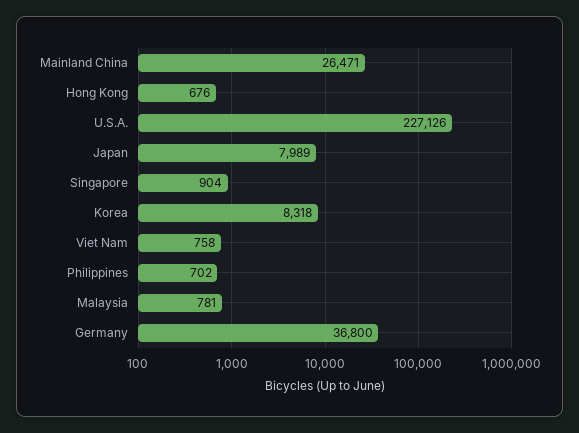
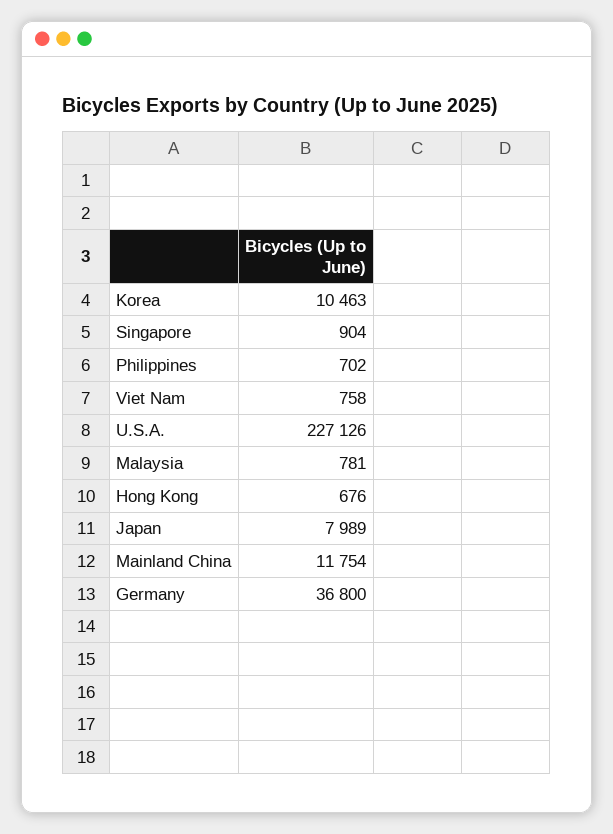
Mainland China: 26471 -> 11754
Korea: 8318 -> 10463

